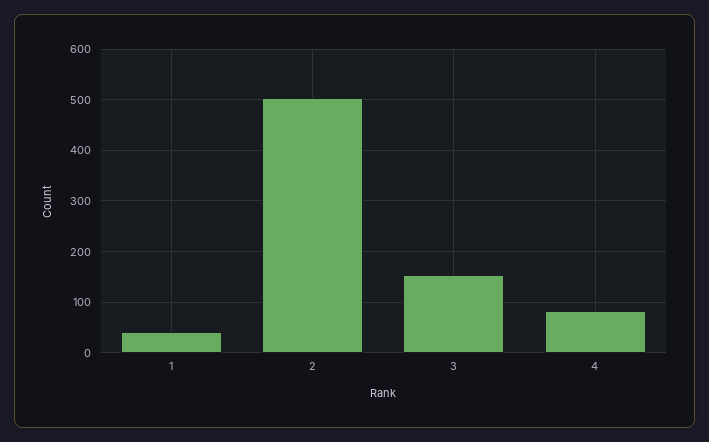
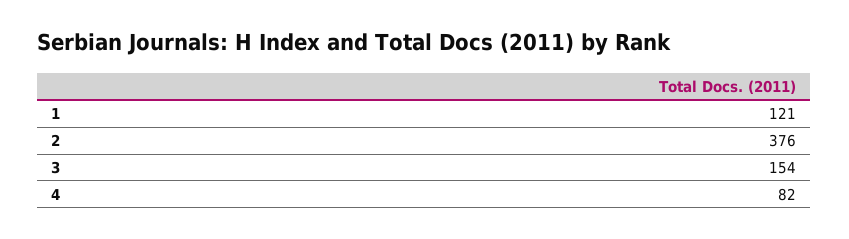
1: 40 -> 121
2: 500 -> 376

